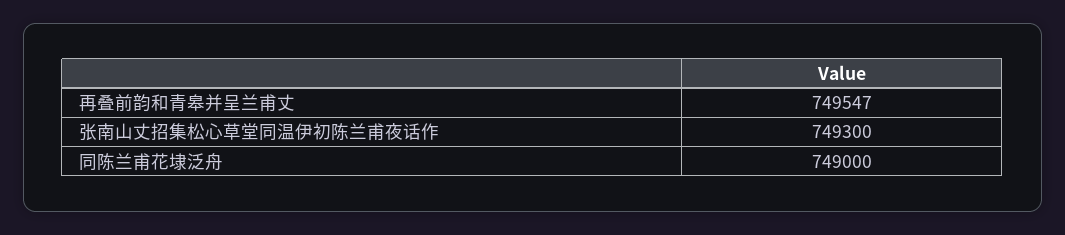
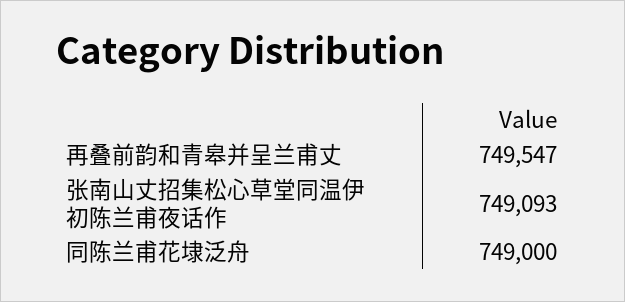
张南山丈招集松心草堂同温伊初陈兰甫夜话作: 749300 -> 749093

